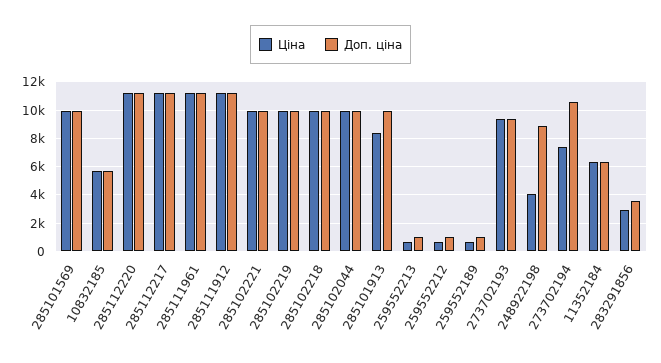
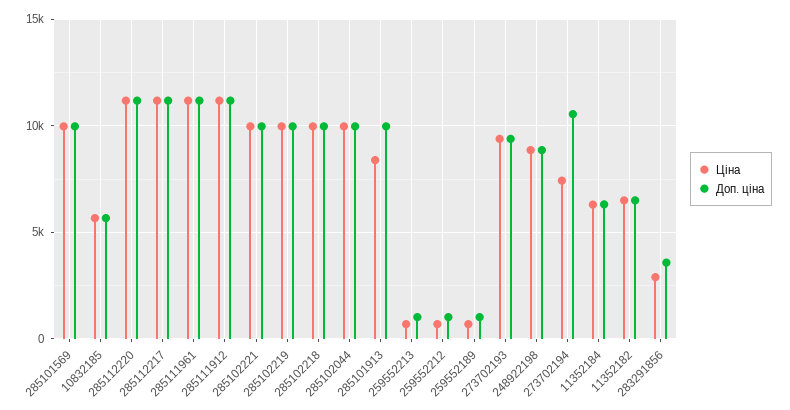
Ціна, 248922198: 4000 -> 9000
Ціна, 11352182: none -> 6500
Доп. ціна, 11352182: none -> 6500

